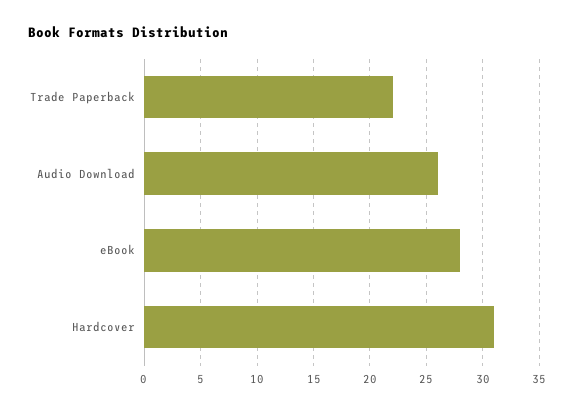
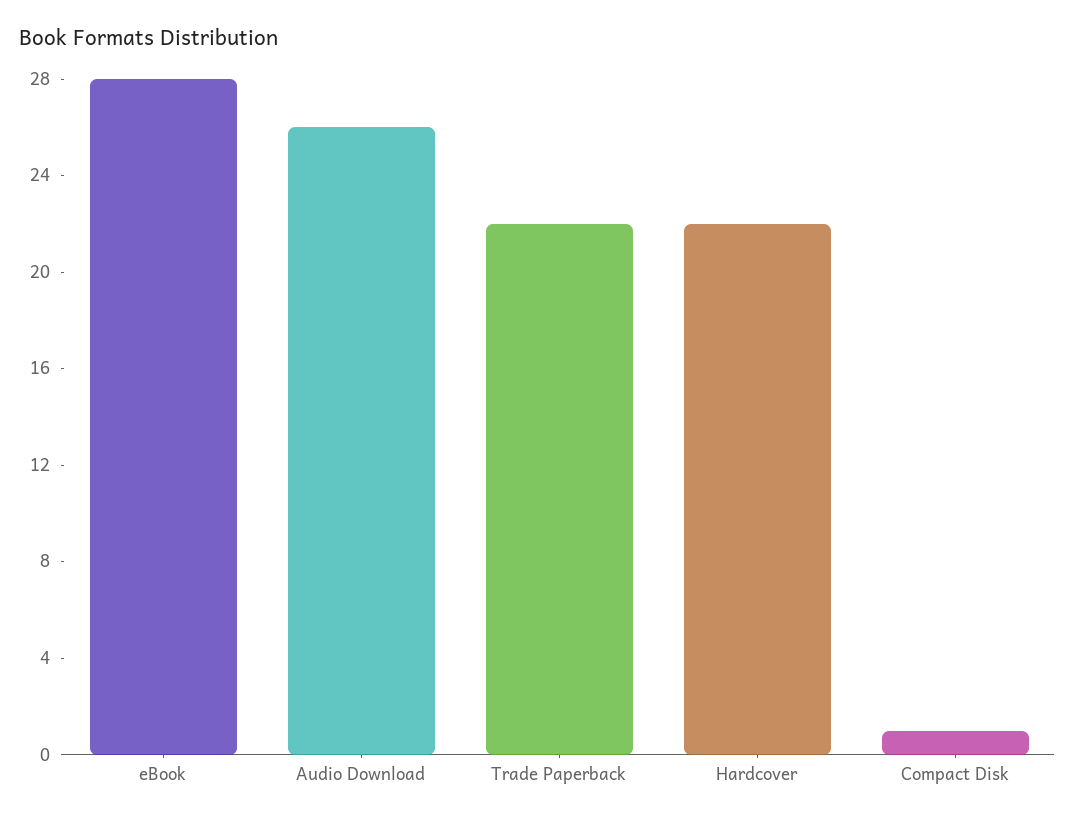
Hardcover: 31 -> 22
Compact Disk: none -> 1

